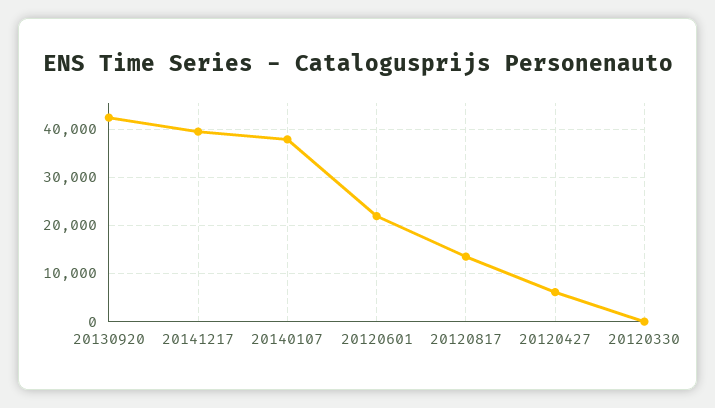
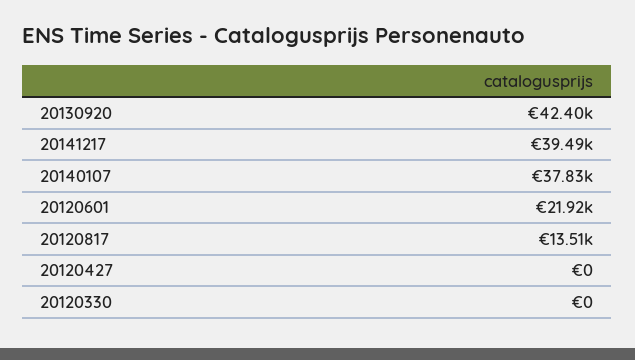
20120427: 6000 -> 0

